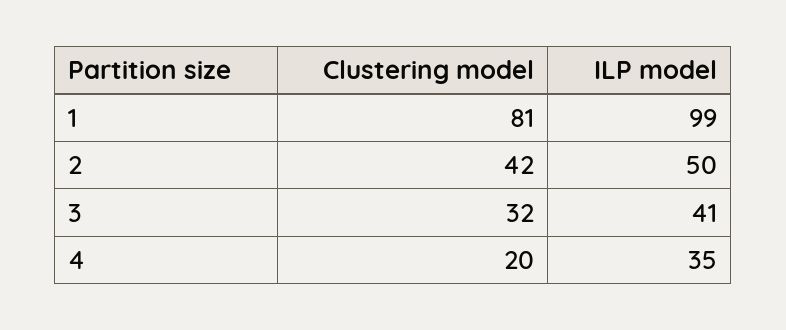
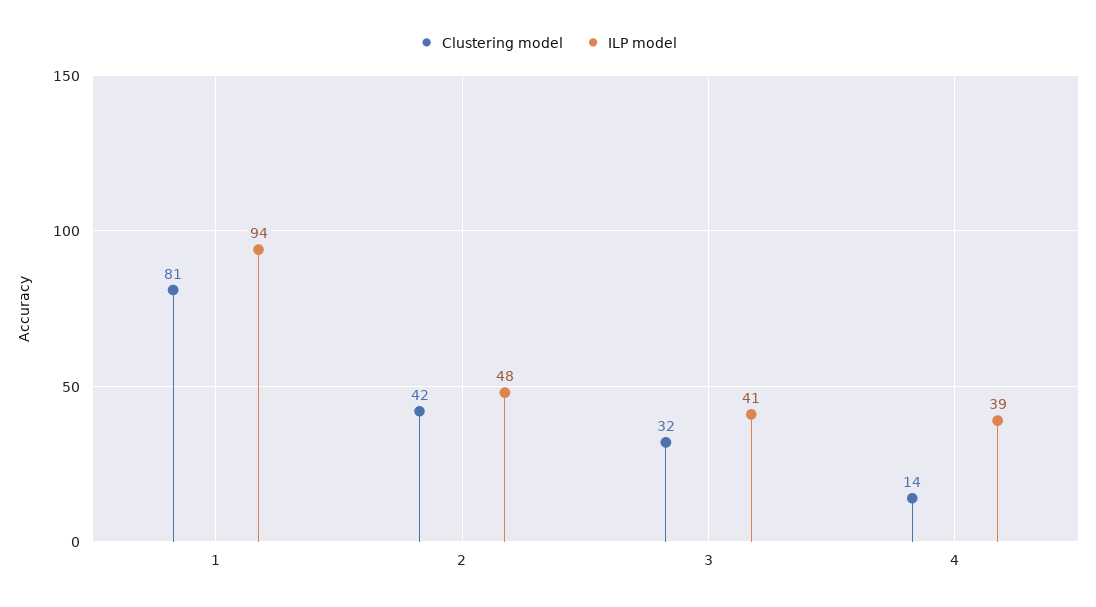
ILP model, 1: 99 -> 94
ILP model, 2: 50 -> 48
Clustering model, 4: 20 -> 14
ILP model, 4: 35 -> 39

